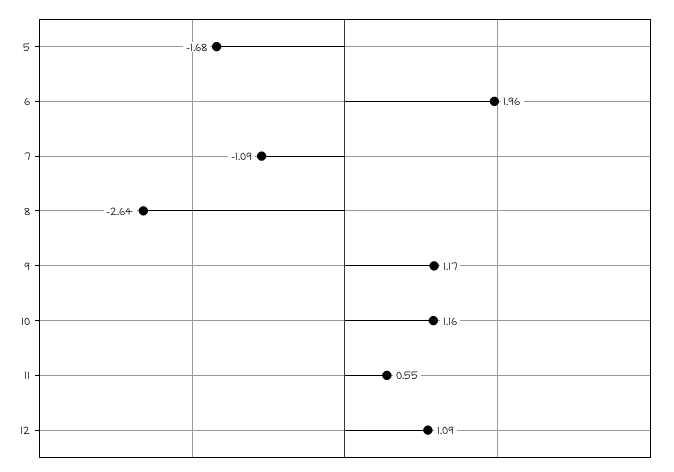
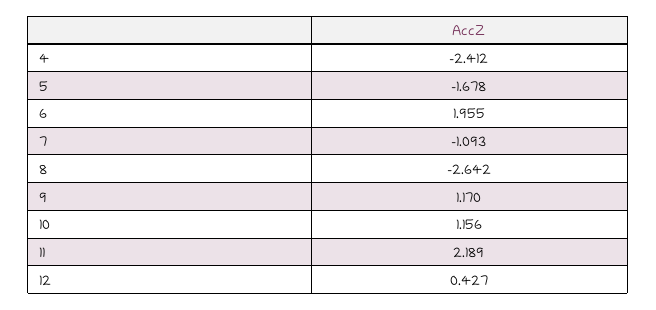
11: 0.55 -> 2.189
12: 1.09 -> 0.427
4: none -> -2.412

